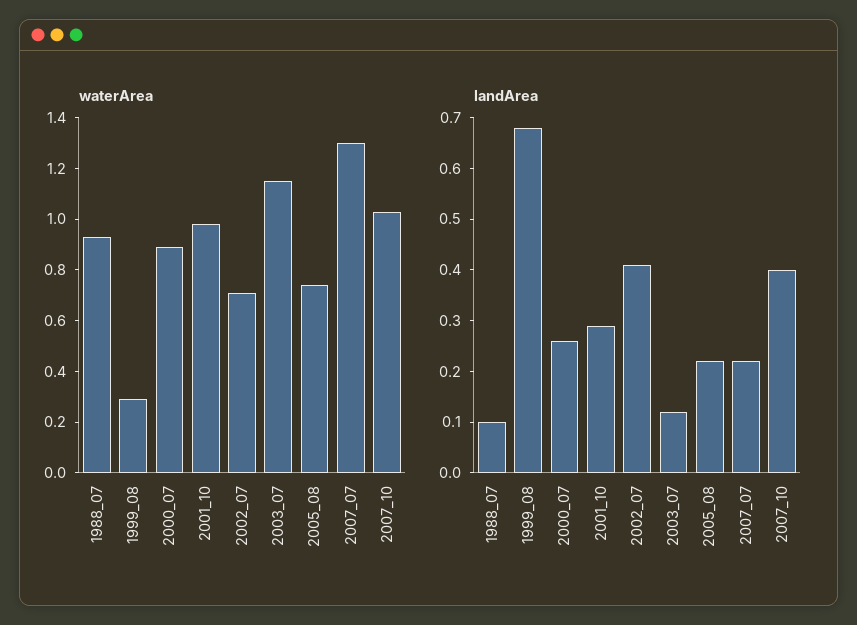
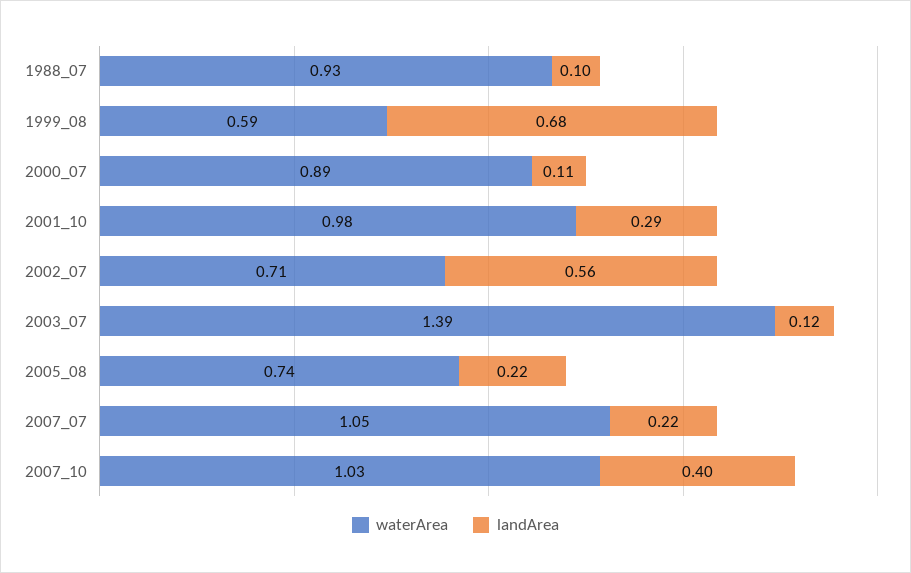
waterArea, 1999_08: 0.3 -> 0.59
waterArea, 2003_07: 1.15 -> 1.39
waterArea, 2007_07: 1.3 -> 1.05
landArea, 2000_07: 0.25 -> 0.11
landArea, 2002_07: 0.4 -> 0.56

